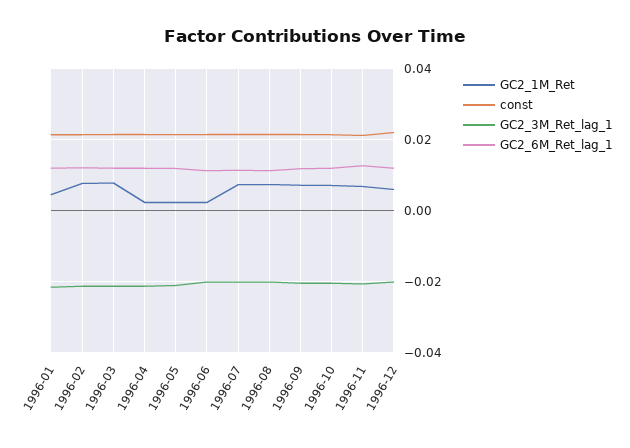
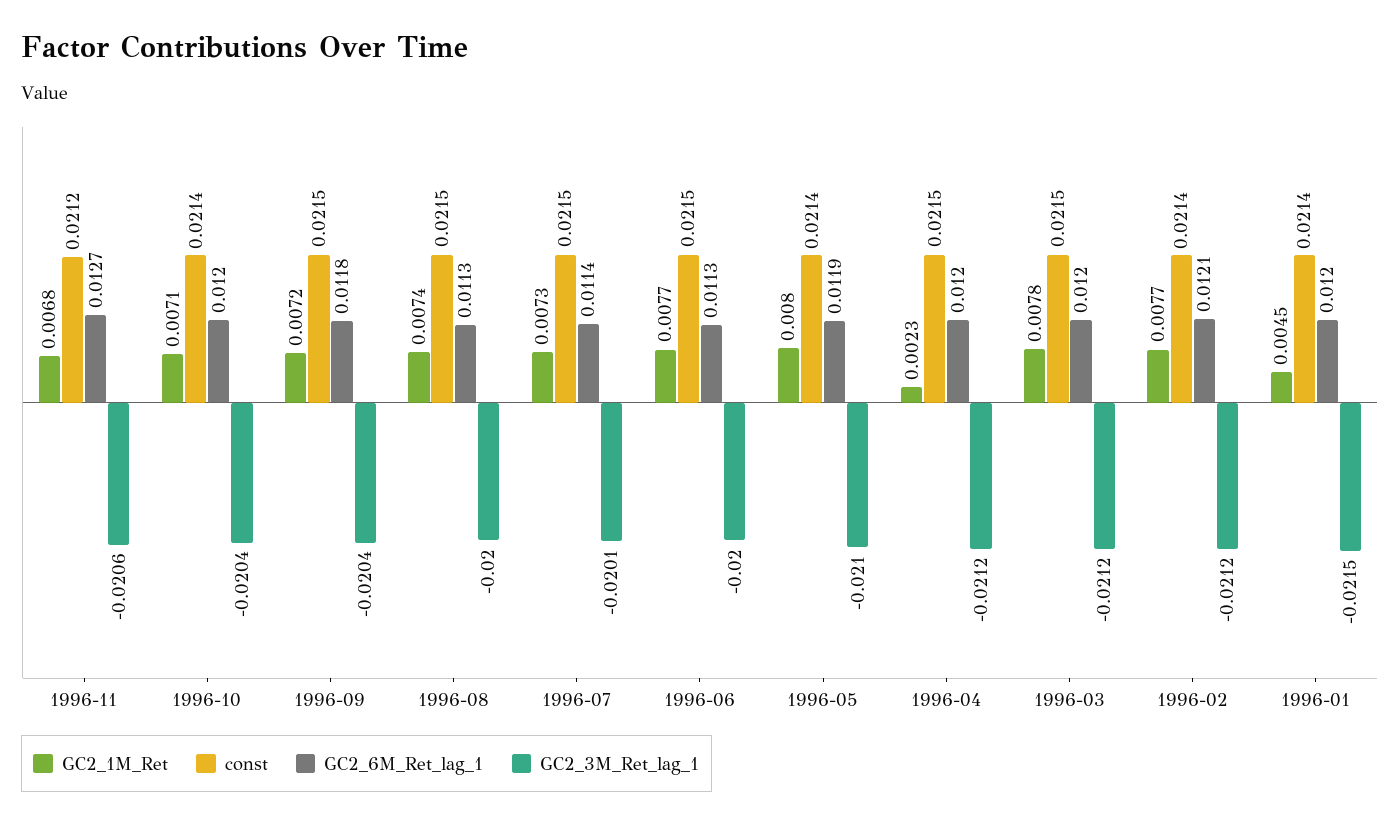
GC2_1M_Ret, 1996-05: 0.002 -> 0.008
GC2_1M_Ret, 1996-06: 0.002 -> 0.0077
GC2_1M_Ret, 1996-12: 0.006 -> none
const, 1996-12: 0.022 -> none
GC2_3M_Ret_lag_1, 1996-12: -0.02 -> none
GC2_6M_Ret_lag_1, 1996-12: 0.012 -> none

